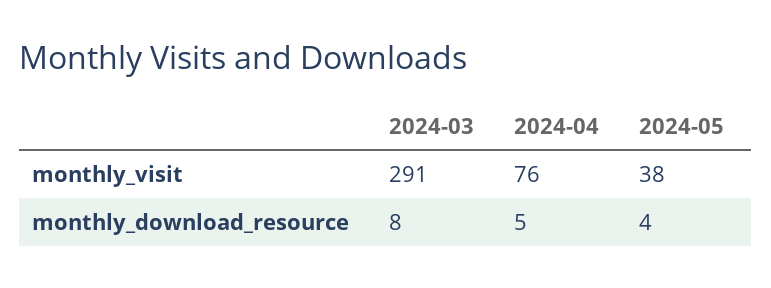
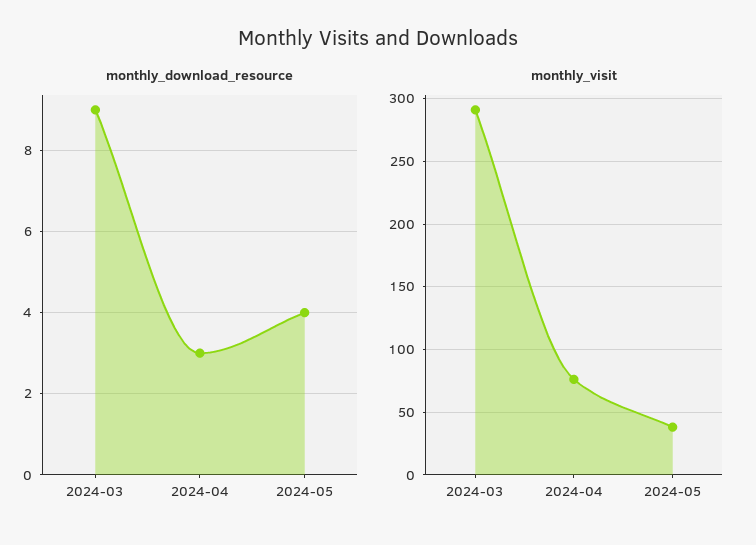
monthly_download_resource, 2024-03: 8 -> 9
monthly_download_resource, 2024-04: 5 -> 3

